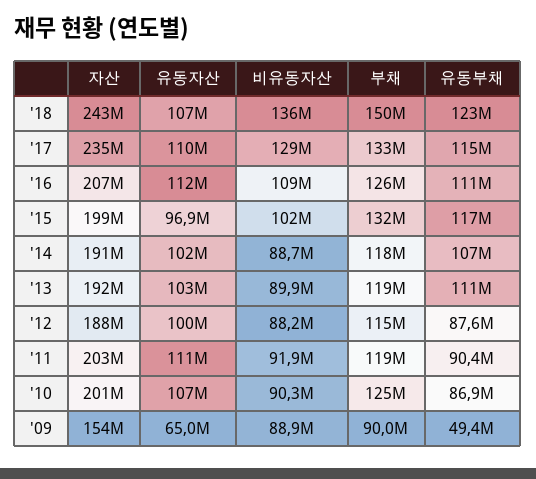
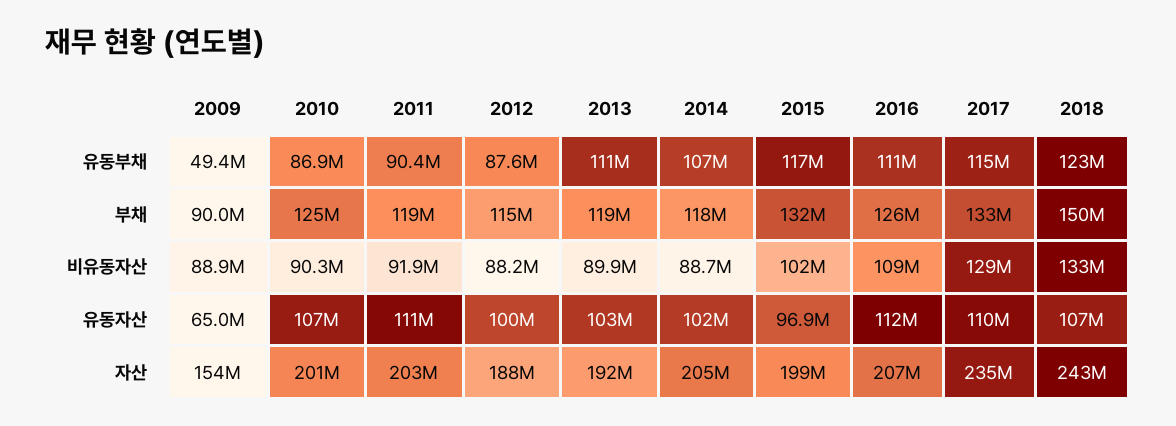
비유동자산, '18: 136000000 -> 133000000
자산, '14: 191000000 -> 205000000

